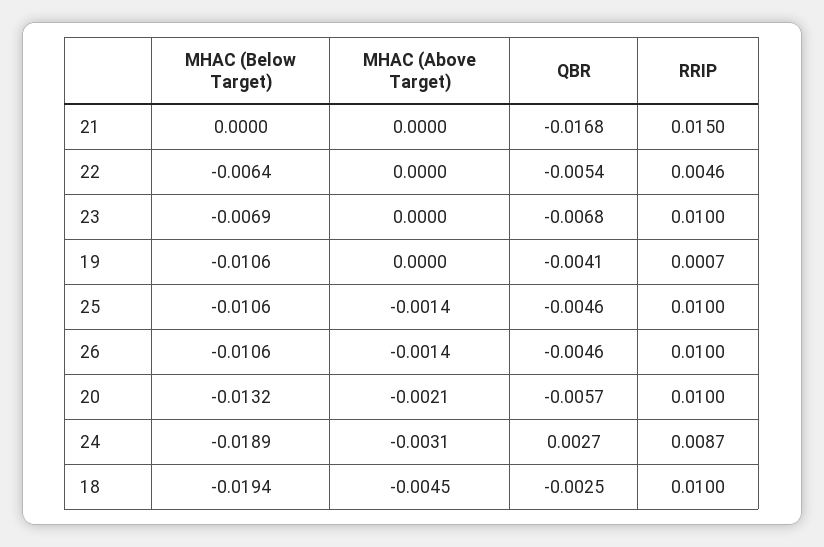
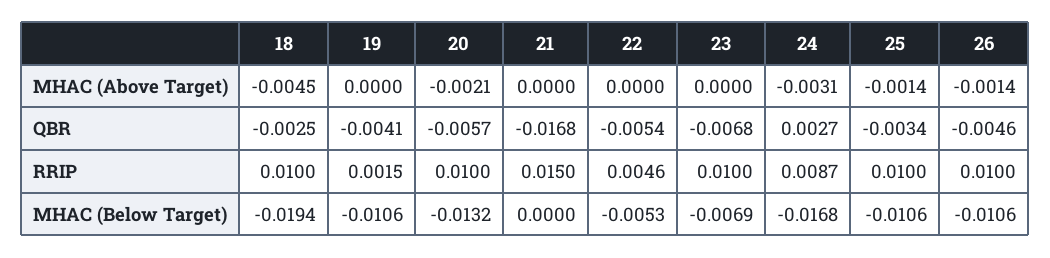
MHAC (Below Target), 22: -0.0064 -> -0.0053
RRIP, 19: 0.0007 -> 0.0015
QBR, 25: -0.0046 -> -0.0034
MHAC (Below Target), 24: -0.0189 -> -0.0168

